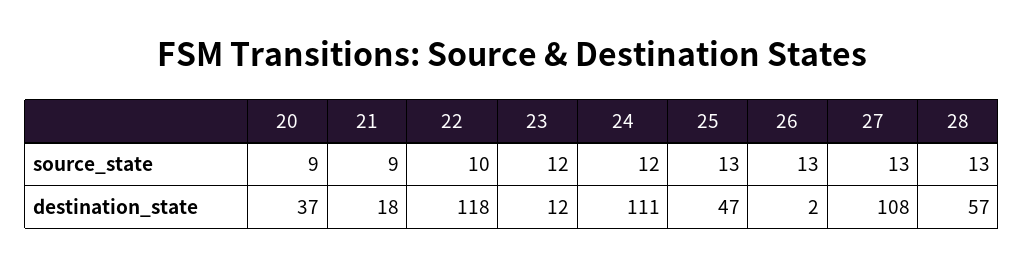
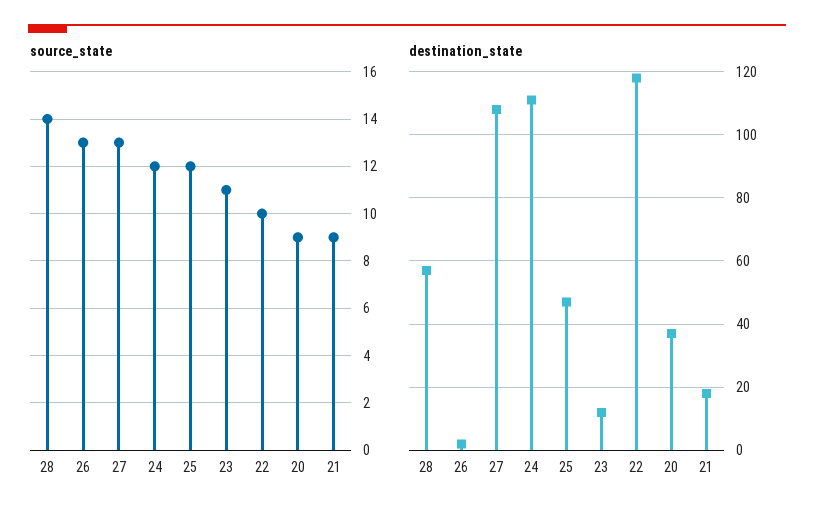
source_state, 23: 12 -> 11
source_state, 25: 13 -> 12
source_state, 28: 13 -> 14

